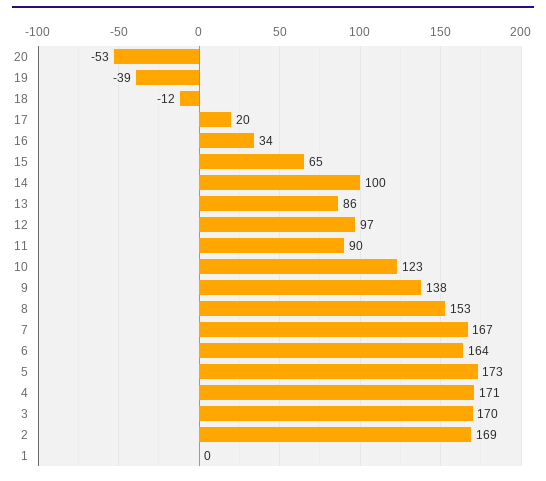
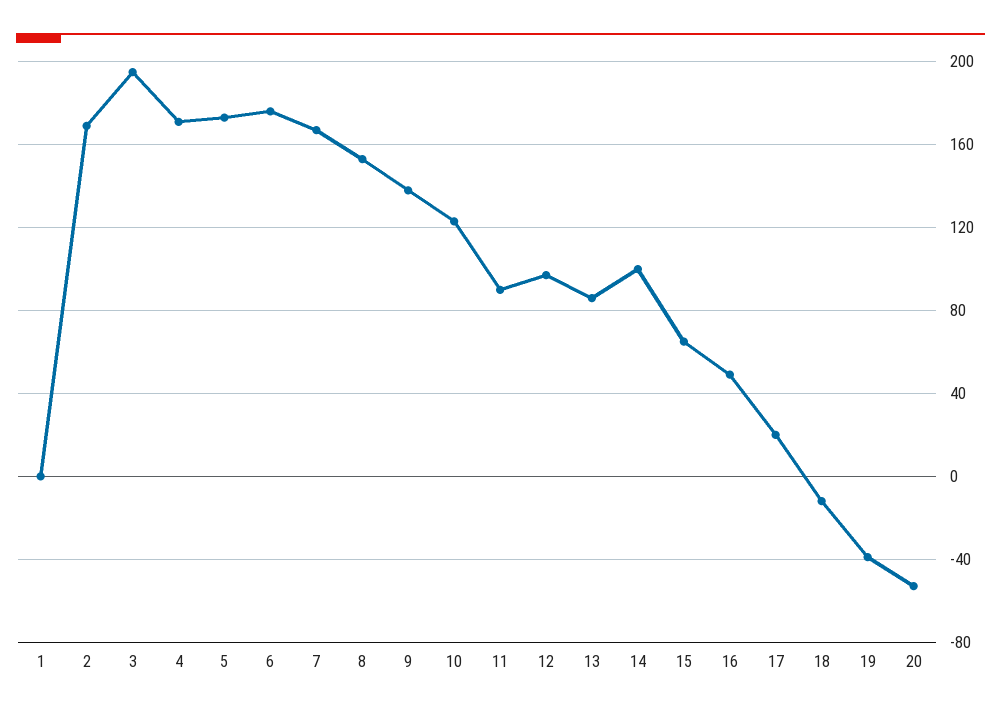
16: 34 -> 50
6: 164 -> 175
3: 170 -> 195

